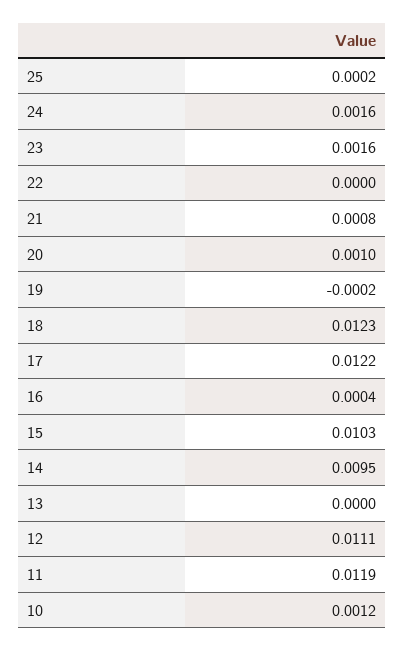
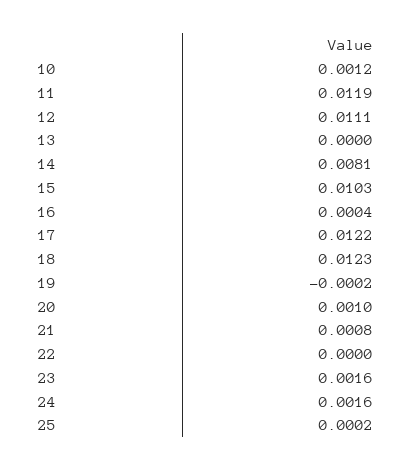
14: 0.0095 -> 0.0081

